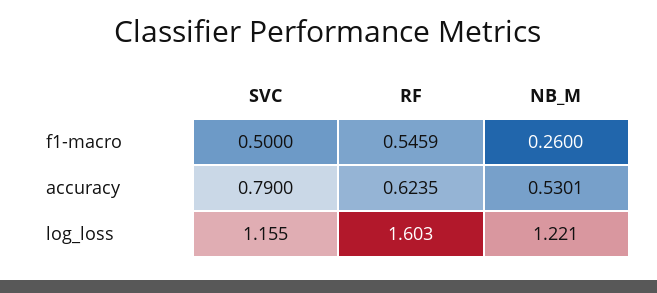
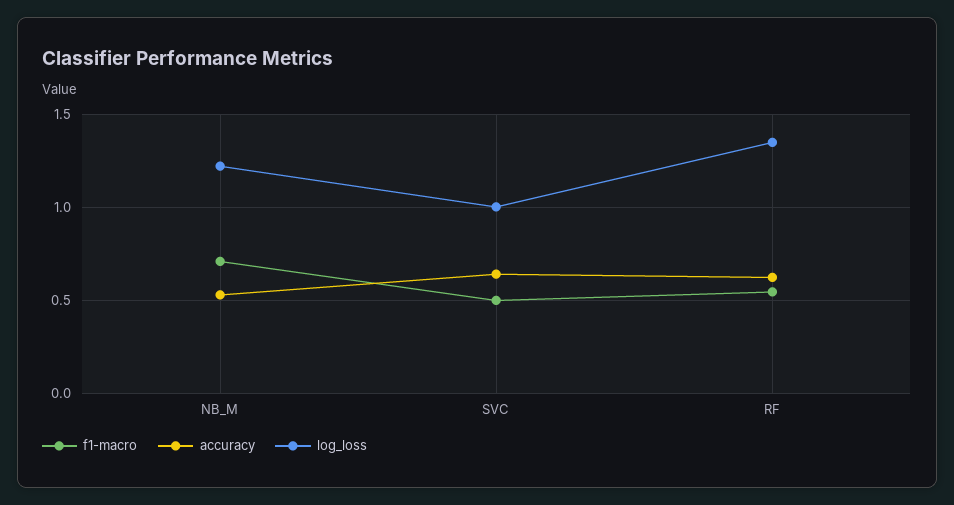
f1-macro, NB_M: 0.26 -> 0.7
accuracy, SVC: 0.79 -> 0.65
log_loss, SVC: 1.155 -> 1
log_loss, RF: 1.603 -> 1.35

